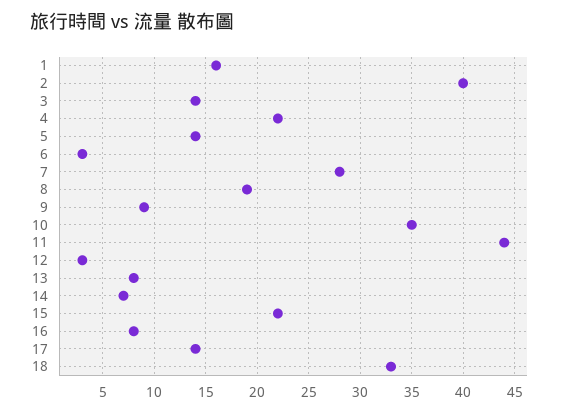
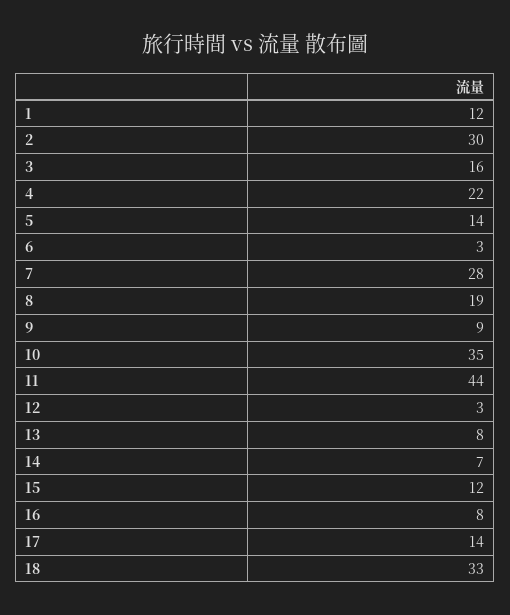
1: 16 -> 12
2: 40 -> 30
3: 14 -> 16
15: 22 -> 12

